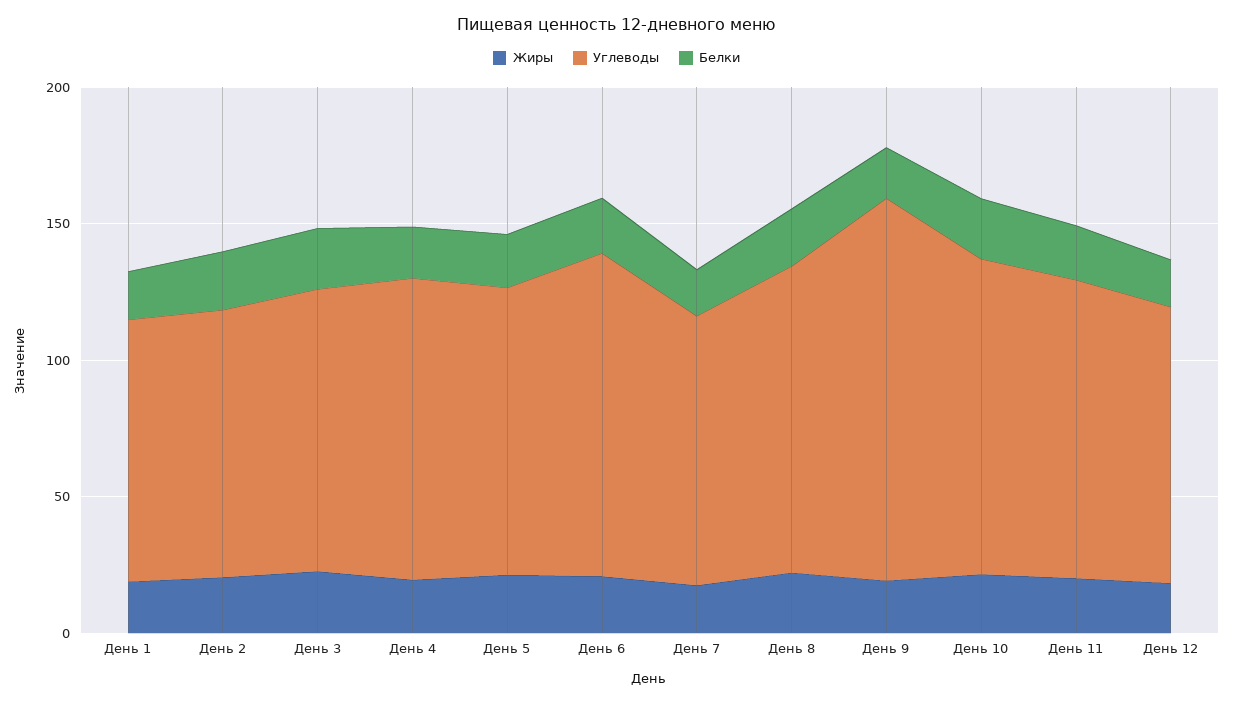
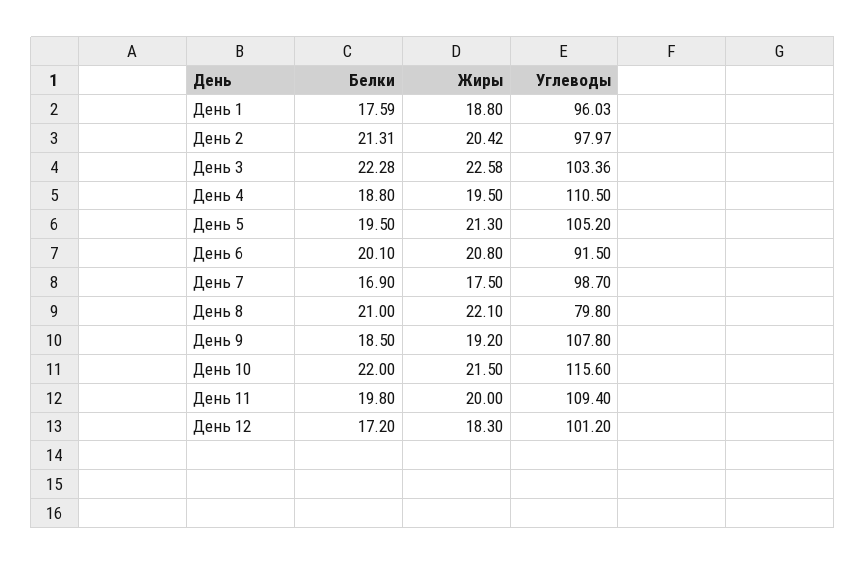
Углеводы, День 6: 120 -> 91.5
Углеводы, День 8: 110 -> 79.8
Углеводы, День 9: 140 -> 107.8

